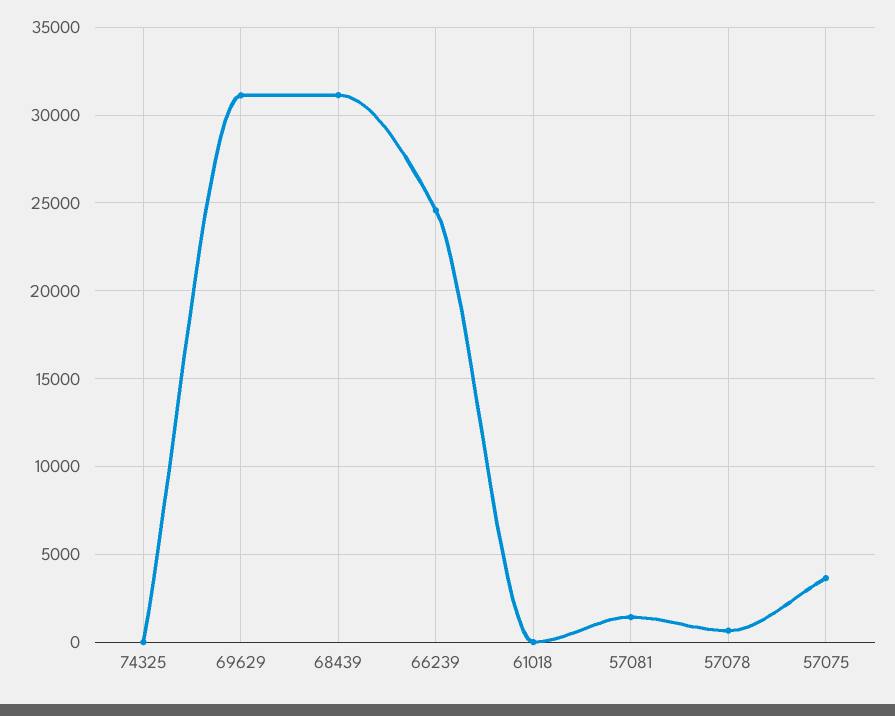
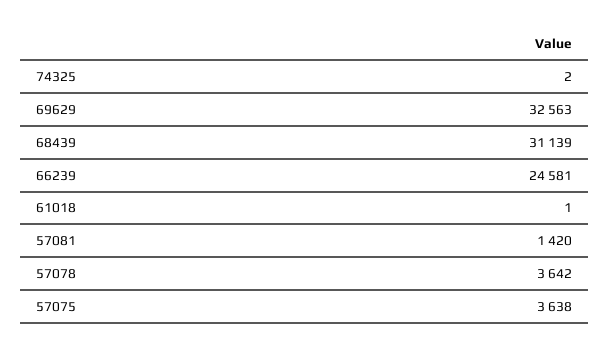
69629: 31000 -> 32563
57078: 500 -> 3642

